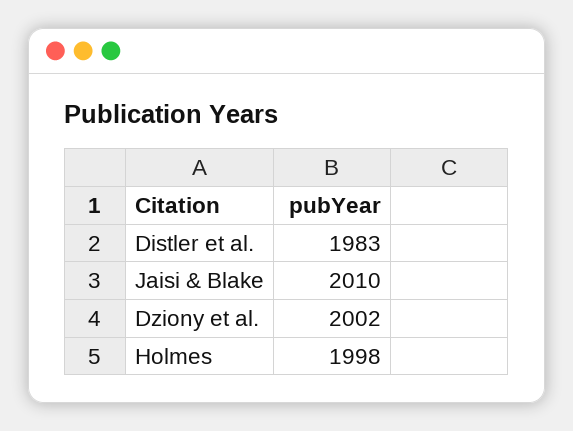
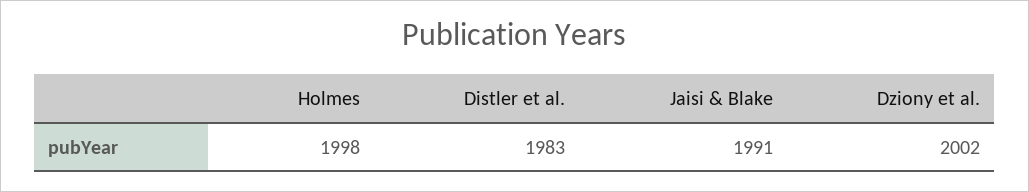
Jaisi & Blake: 2010 -> 1991

